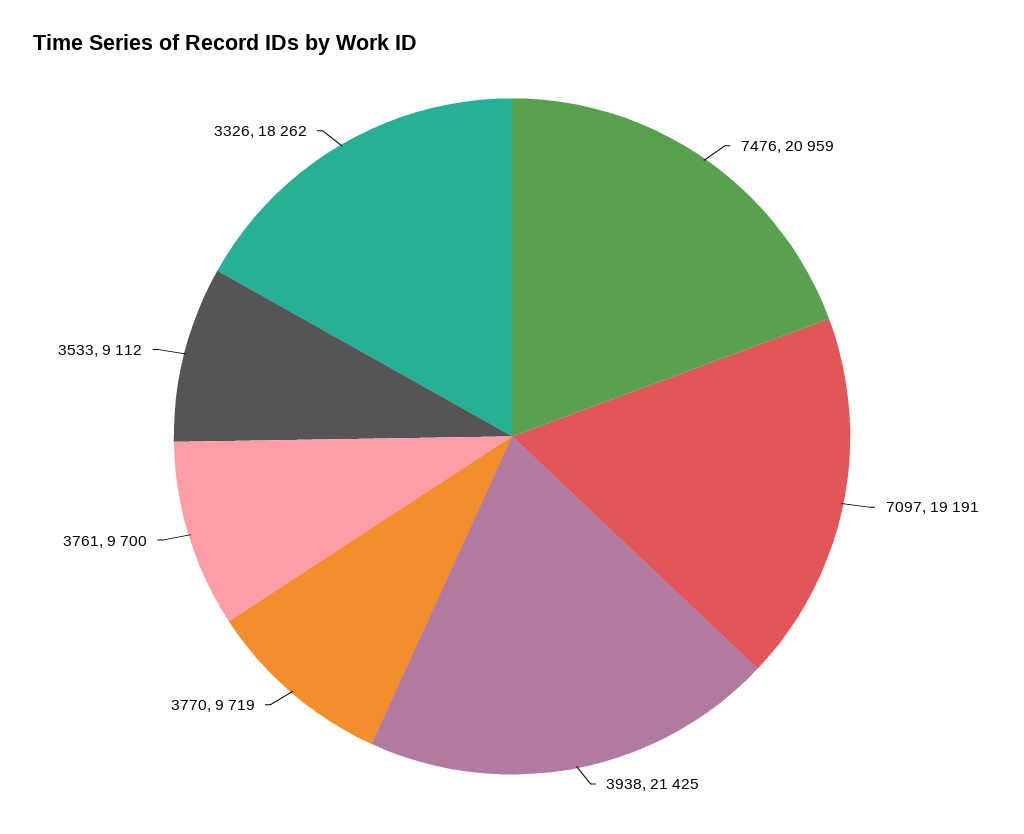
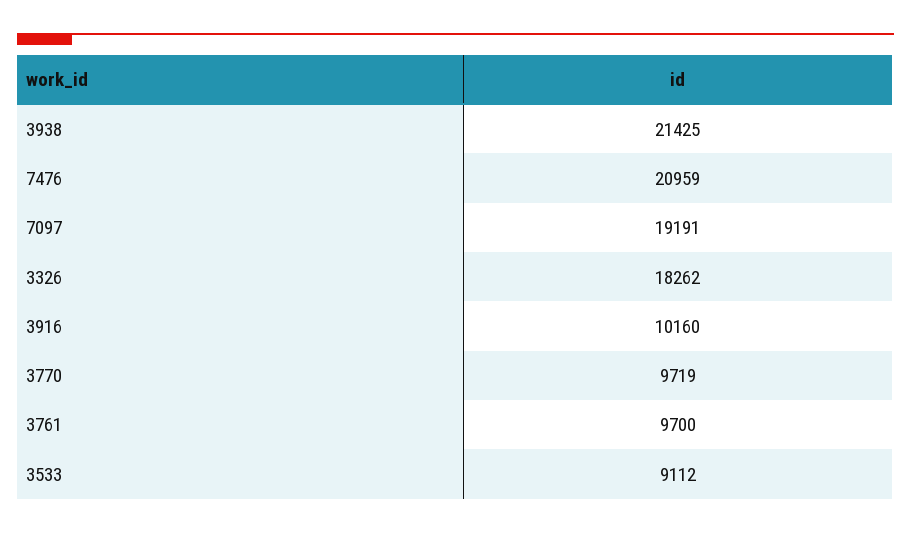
3916: none -> 10160

